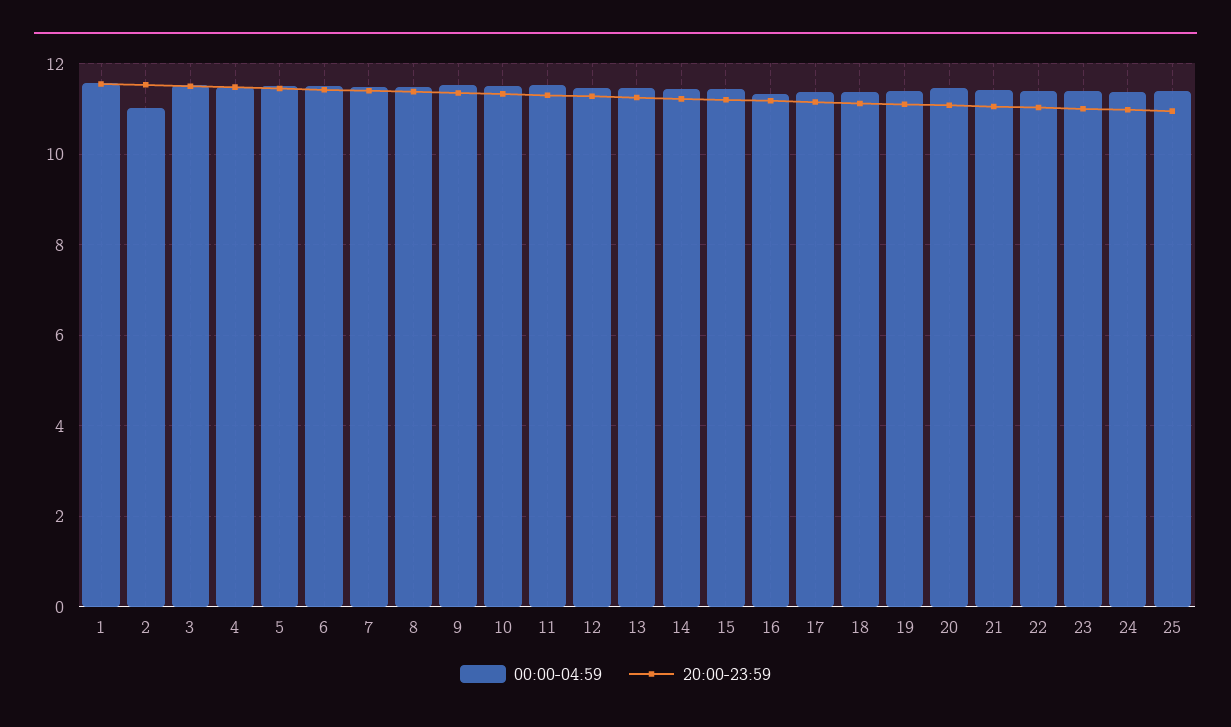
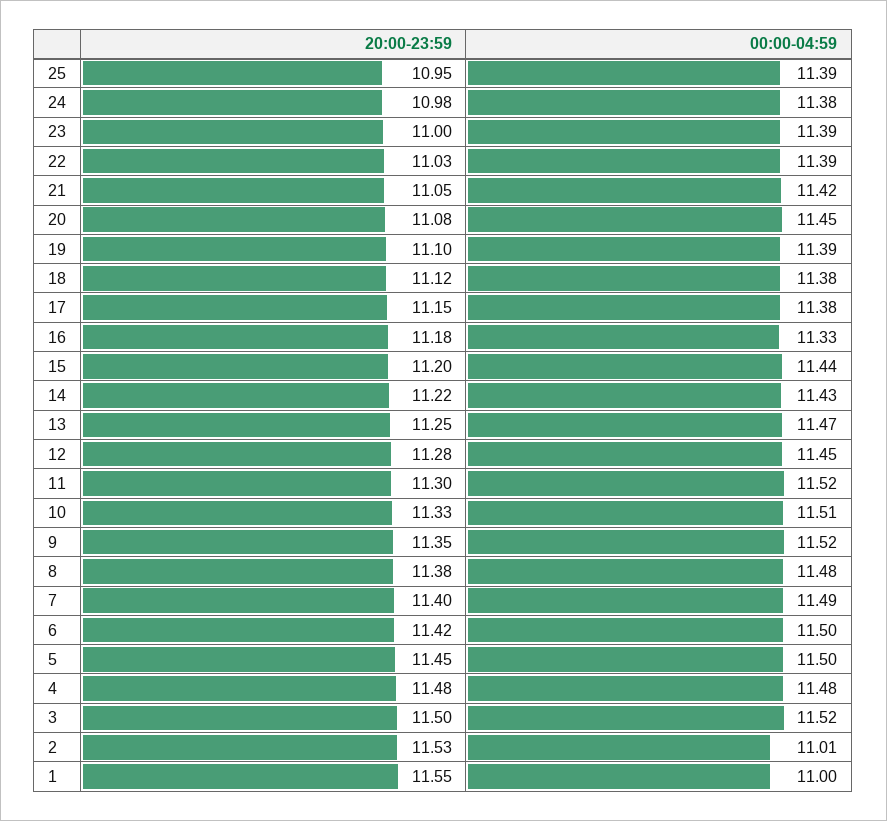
00:00-04:59, 1: 11.6 -> 11

